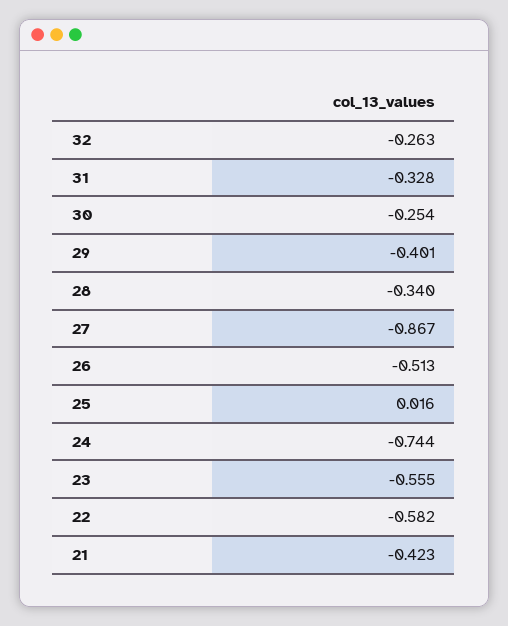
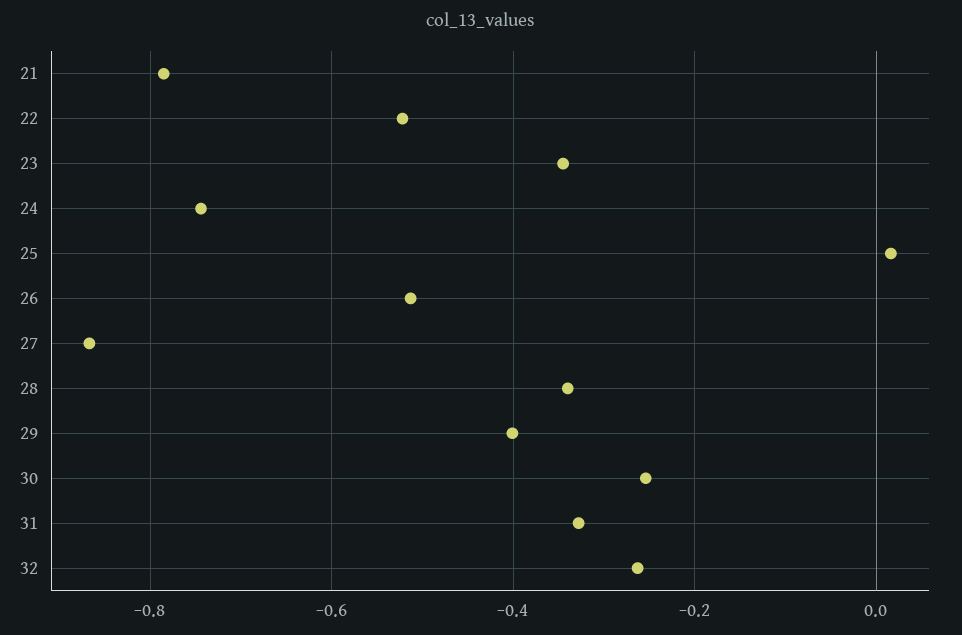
23: -0.555 -> -0.34
22: -0.582 -> -0.52
21: -0.423 -> -0.78

